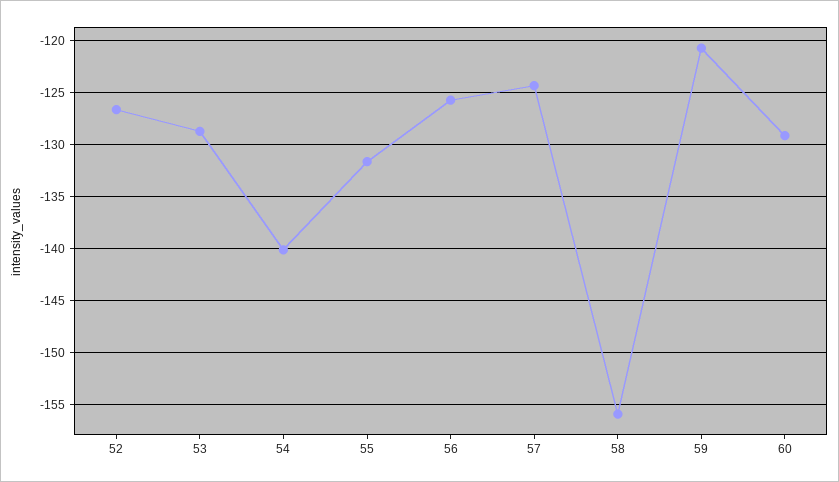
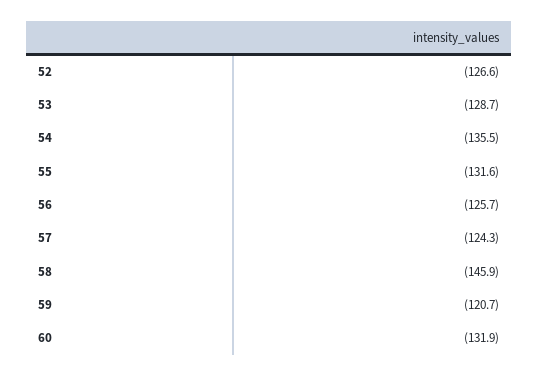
54: -140 -> -135.5
58: -156 -> -145.9
60: -129 -> -131.9

